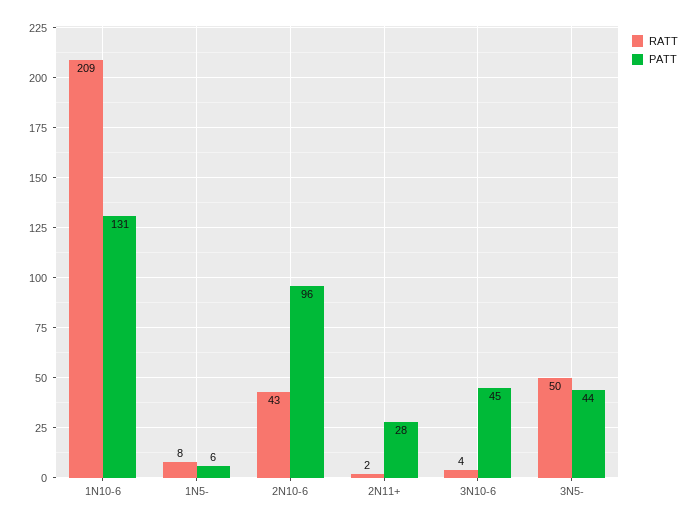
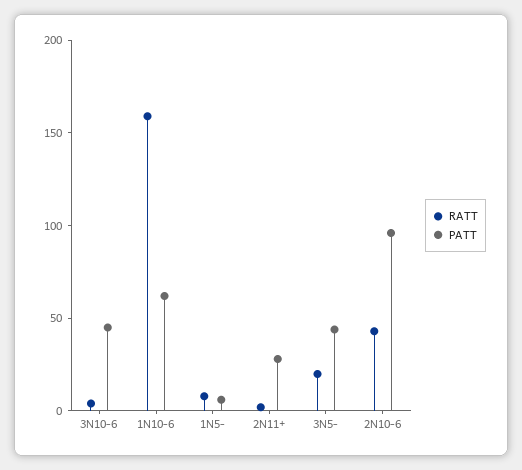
RATT, 1N10-6: 209 -> 160
PATT, 1N10-6: 131 -> 60
RATT, 3N5-: 50 -> 20

